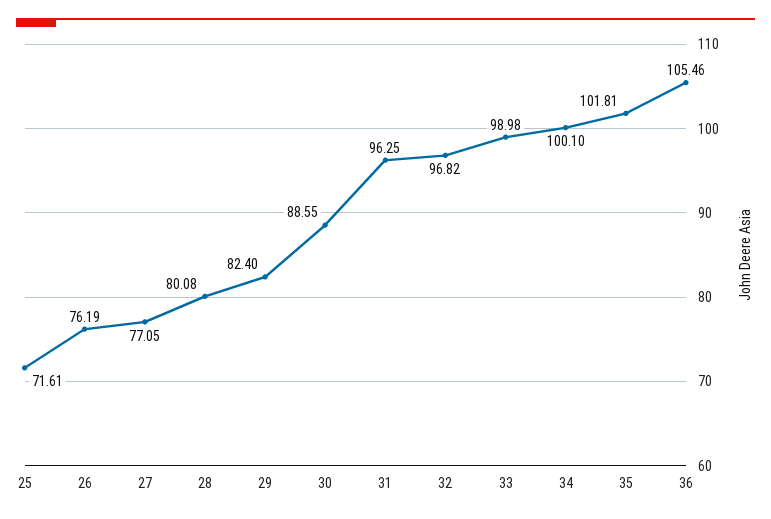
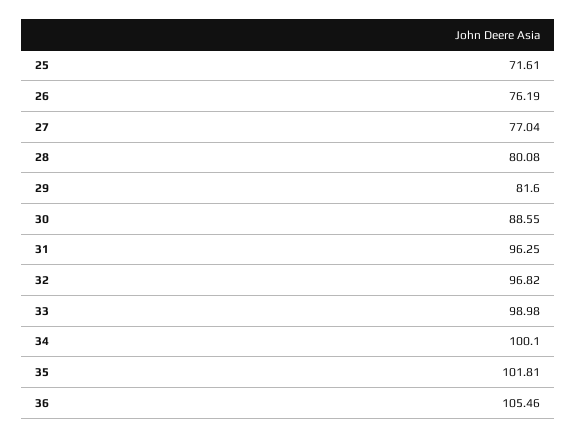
27: 77.05 -> 77.04
29: 82.4 -> 81.6

